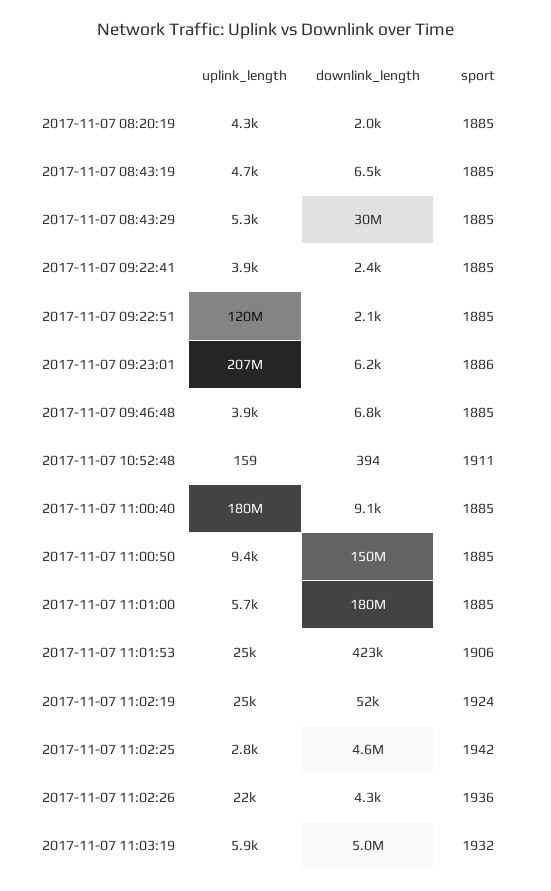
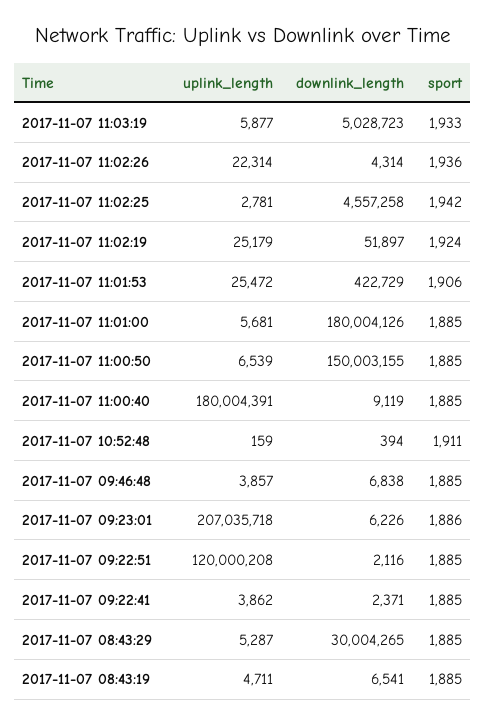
uplink_length, 2017-11-07 08:20:19: 4300 -> none
downlink_length, 2017-11-07 08:20:19: 2000 -> none
sport, 2017-11-07 08:20:19: 1885 -> none
uplink_length, 2017-11-07 11:00:50: 9400 -> 6539
sport, 2017-11-07 11:03:19: 1932 -> 1933

